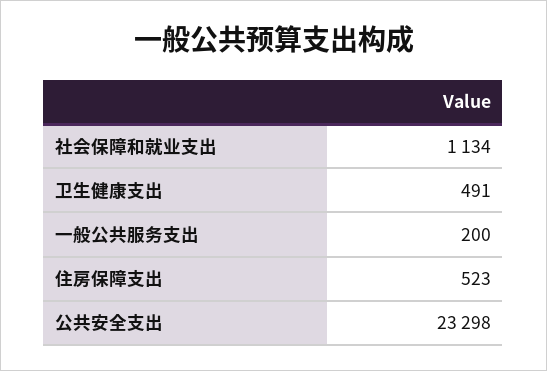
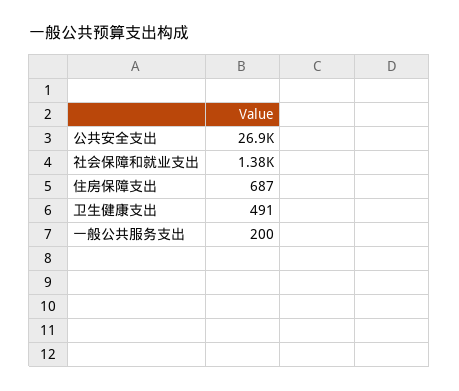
社会保障和就业支出: 1134 -> 1380
住房保障支出: 523 -> 687
公共安全支出: 23298 -> 26900

